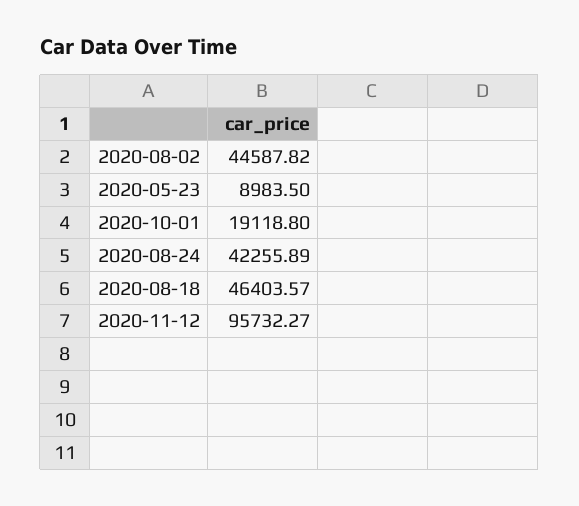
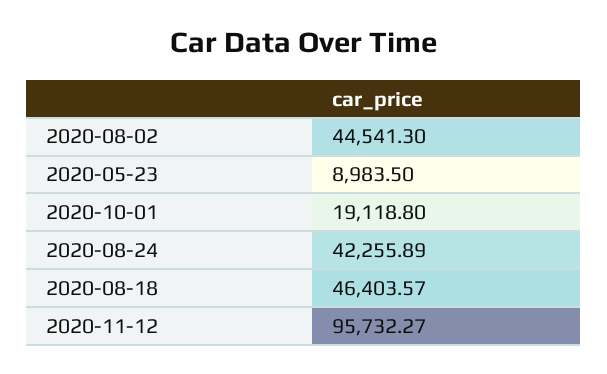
2020-08-02: 44587.82 -> 44541.3

